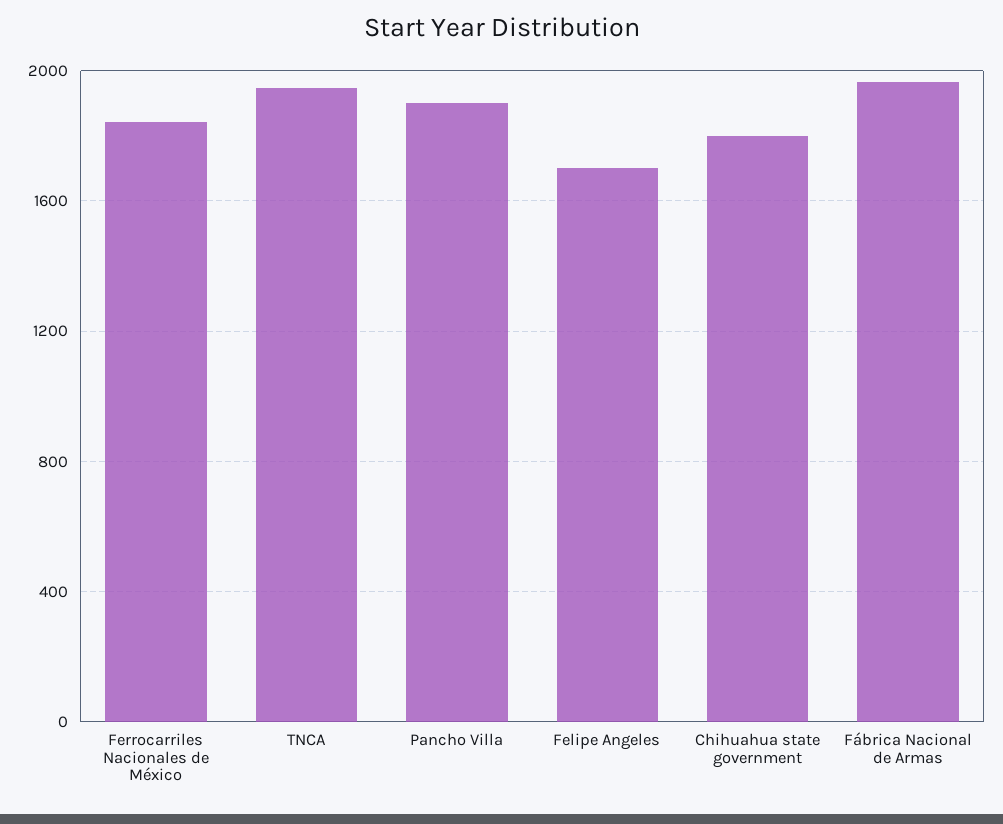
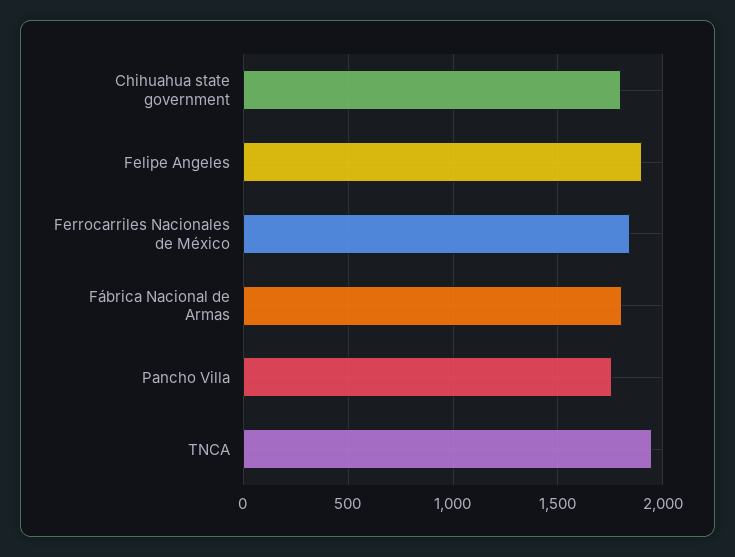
Pancho Villa: 1900 -> 1750
Felipe Angeles: 1700 -> 1900
Fábrica Nacional de Armas: 1950 -> 1800

